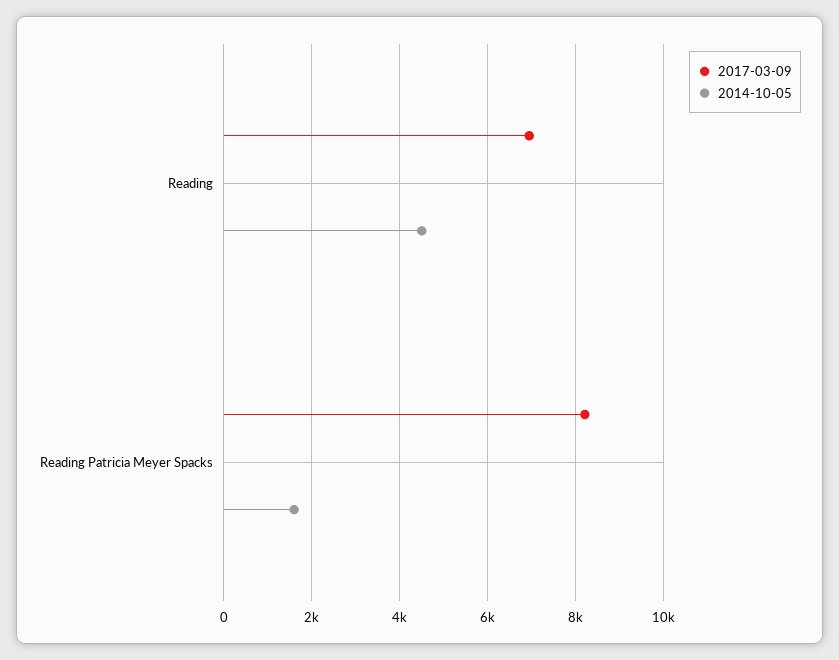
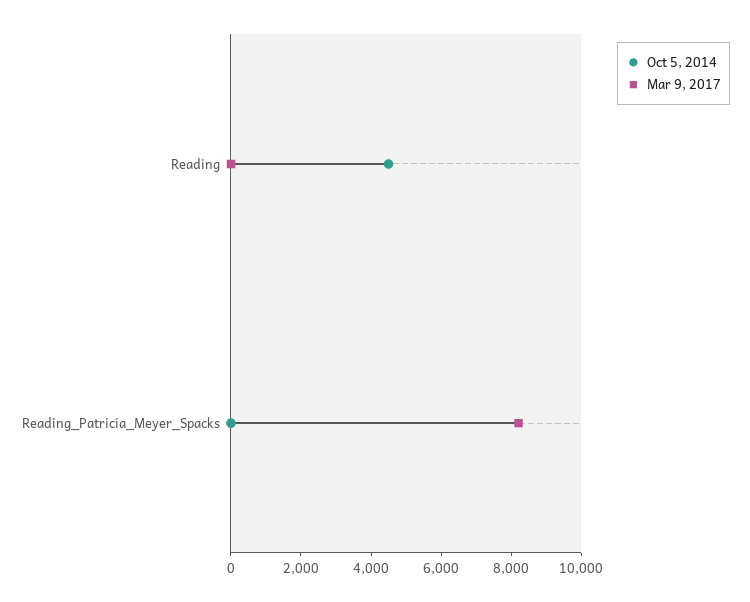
2017-03-09, Reading: 7000 -> 0
2014-10-05, Reading Patricia Meyer Spacks: 1600 -> 0

